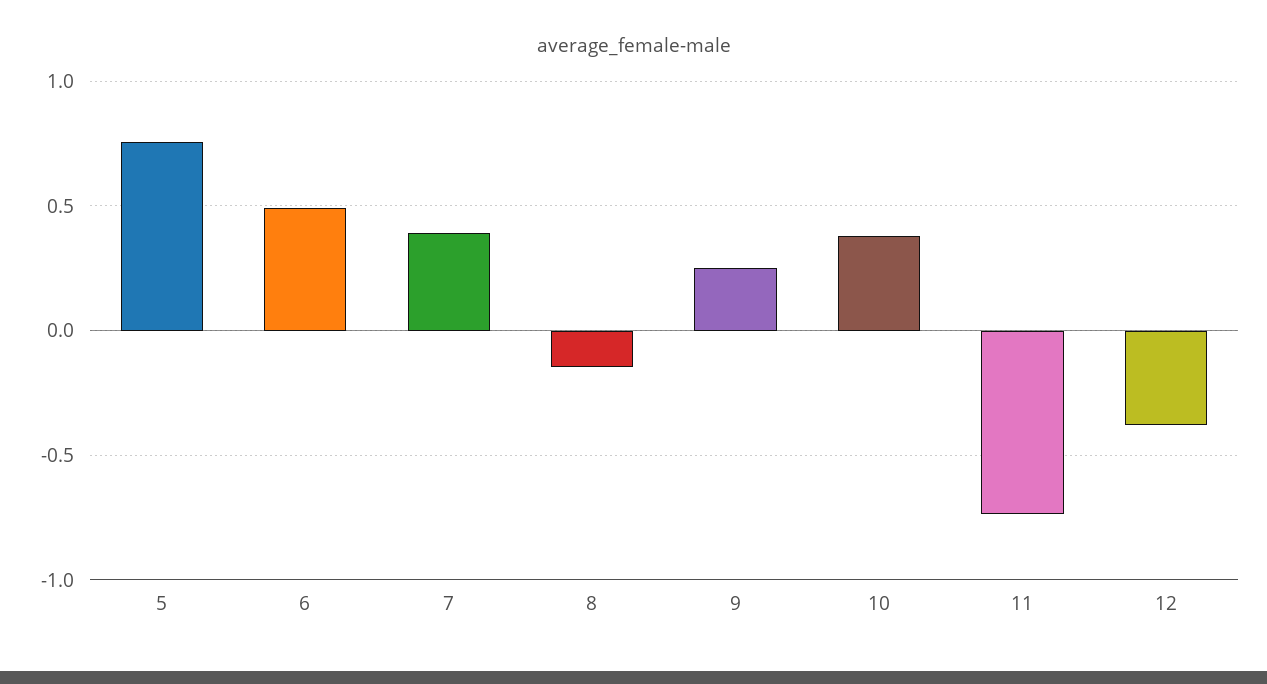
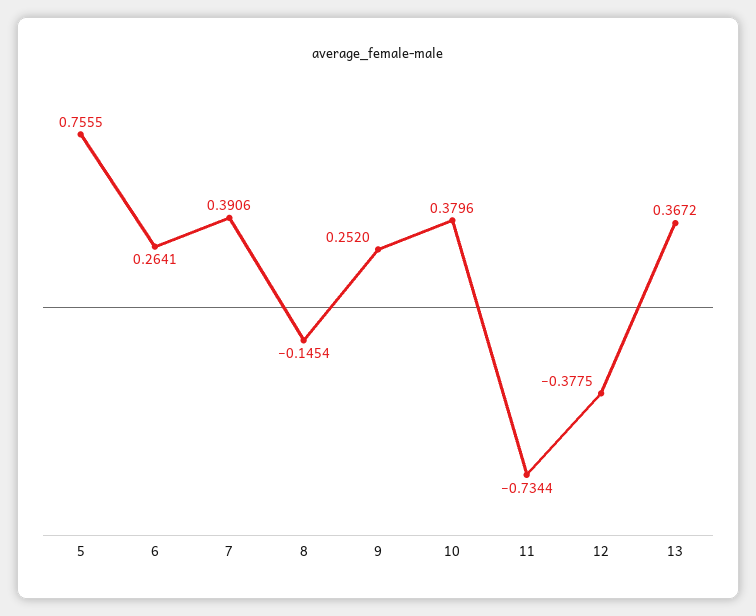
6: 0.5 -> 0.2641
13: none -> 0.3672

